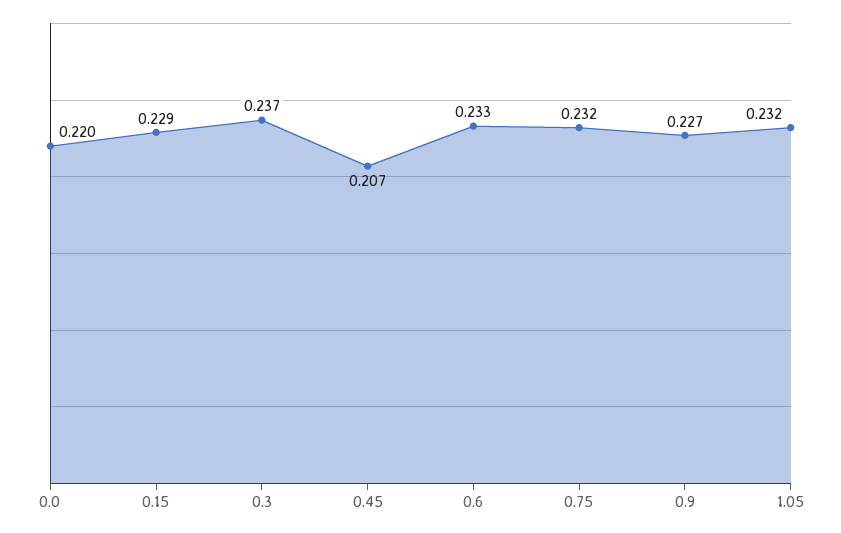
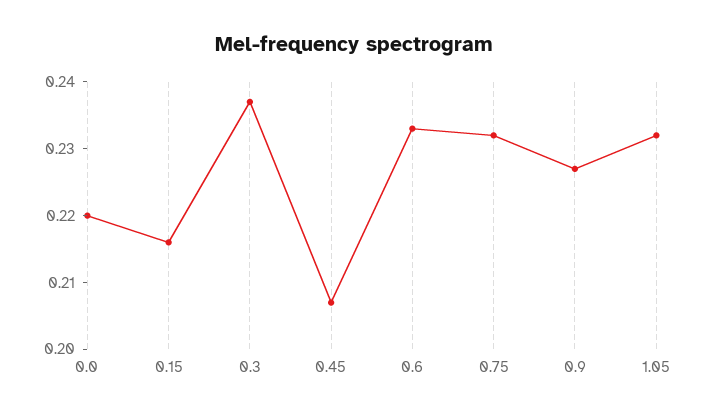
0.15: 0.229 -> 0.215

